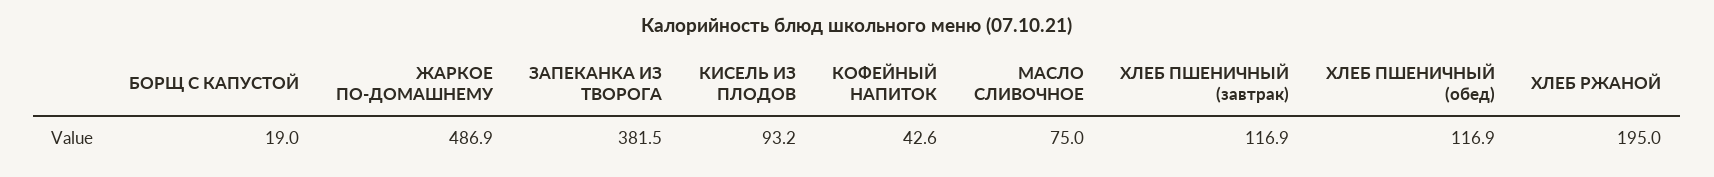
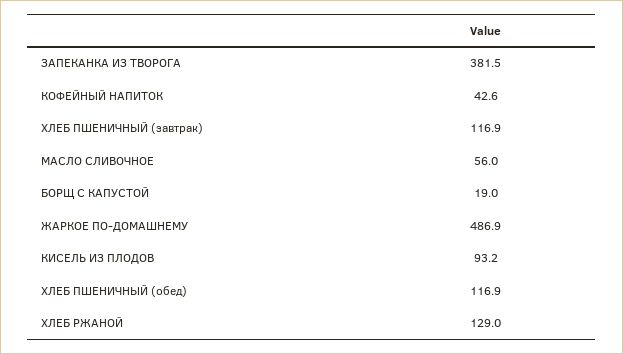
МАСЛО СЛИВОЧНОЕ: 75 -> 56
ХЛЕБ РЖАНОЙ: 195 -> 129

